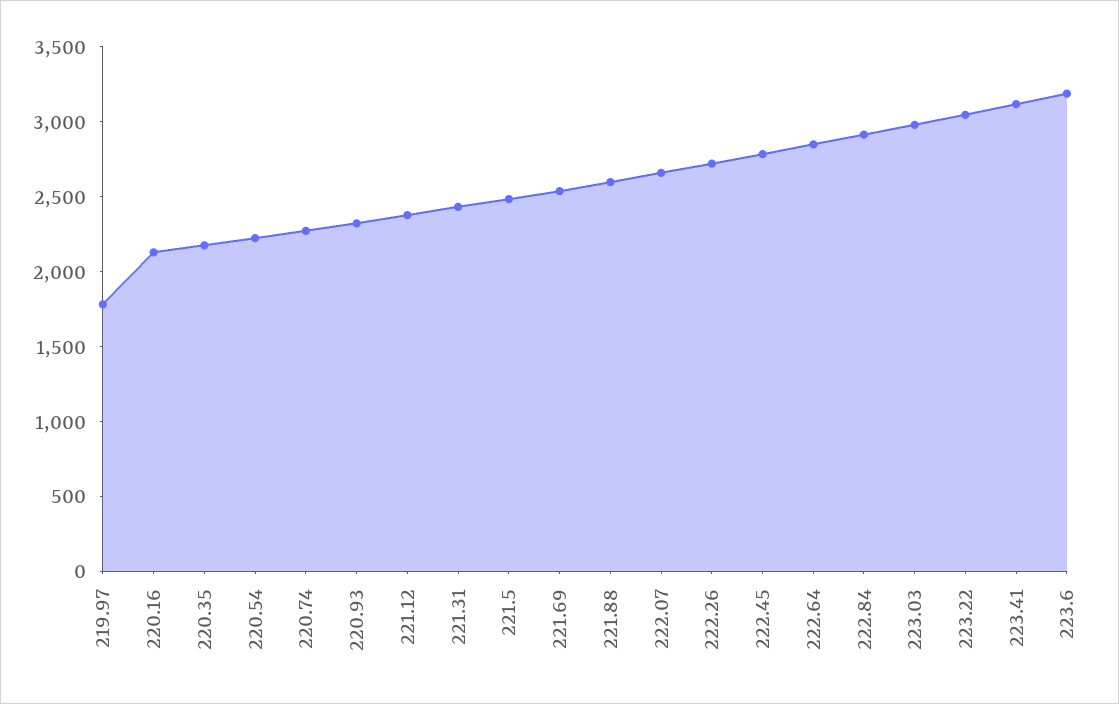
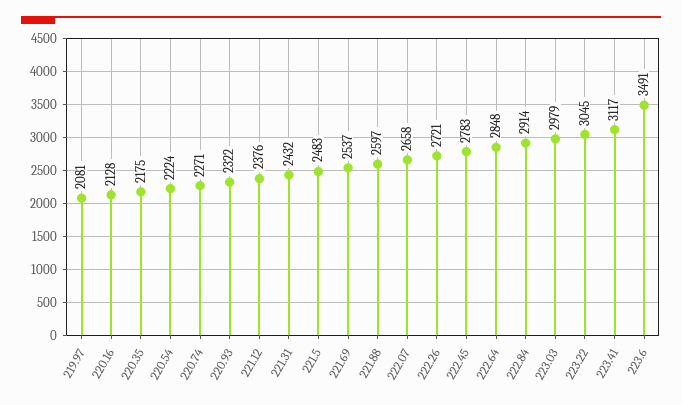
219.97: 1800 -> 2081
223.6: 3200 -> 3491

